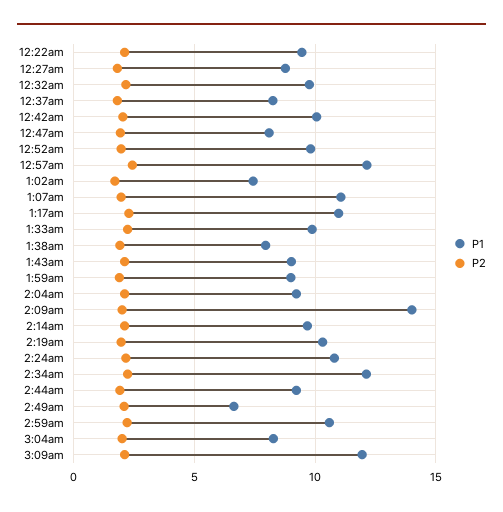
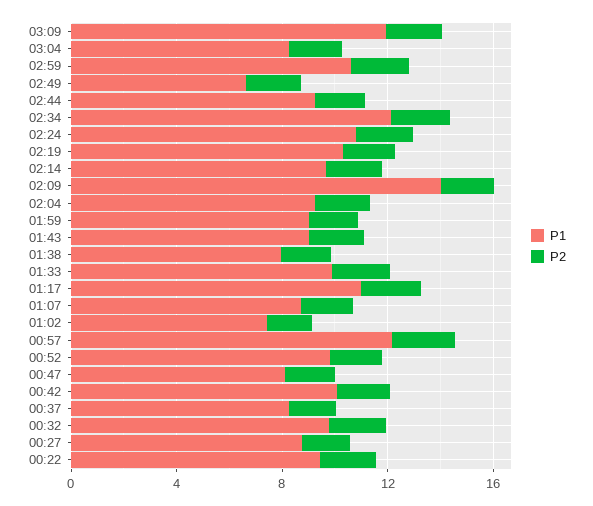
P1, 1:07am: 11 -> 9

